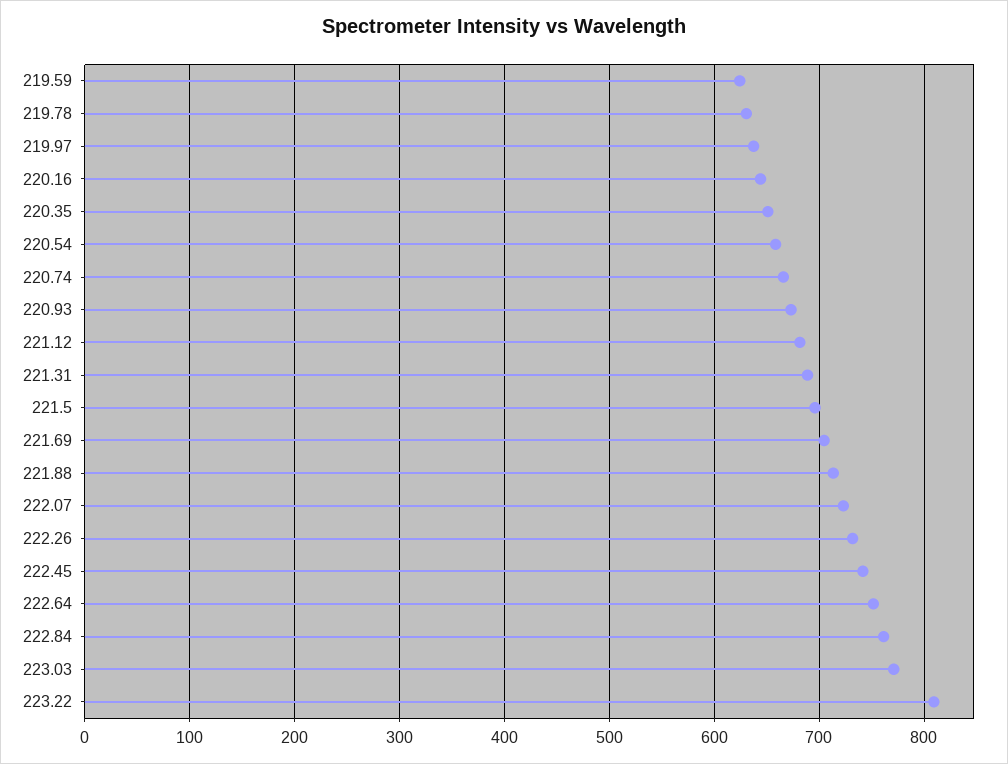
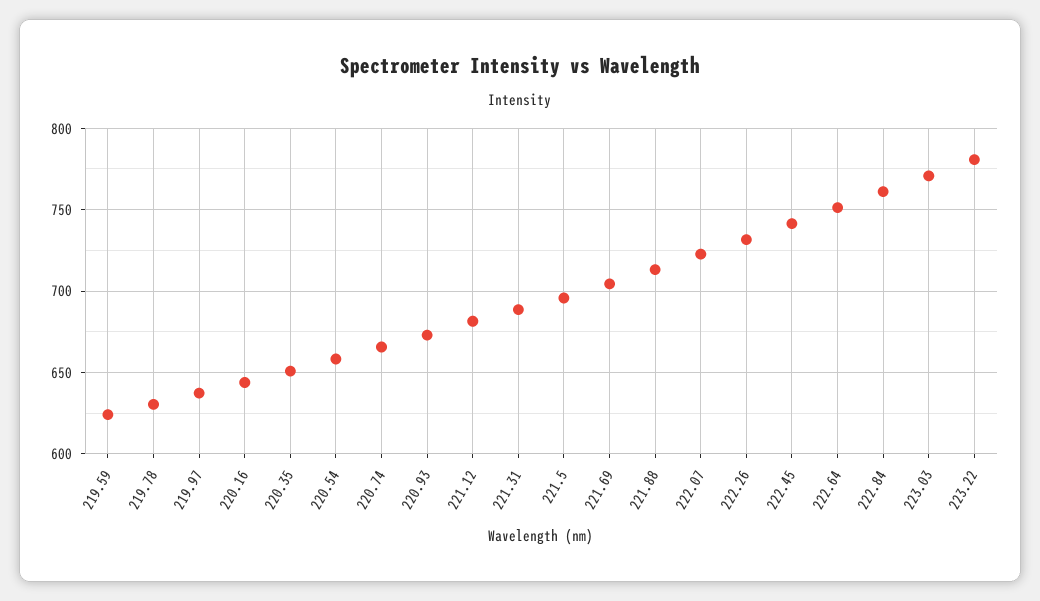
223.22: 810 -> 780

